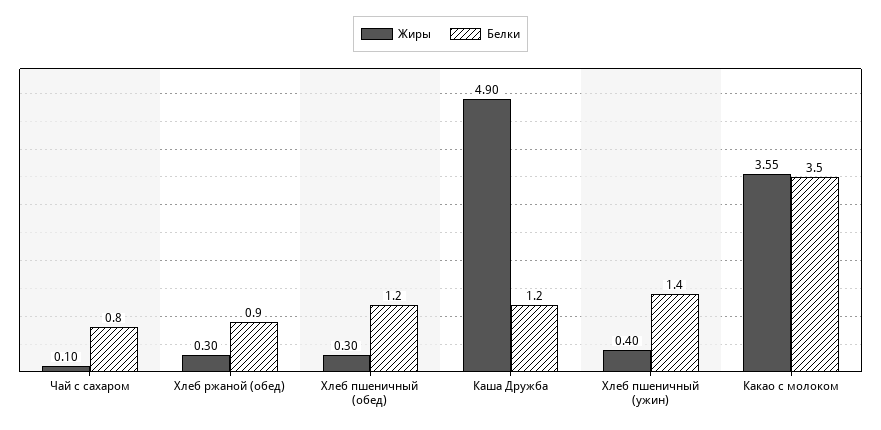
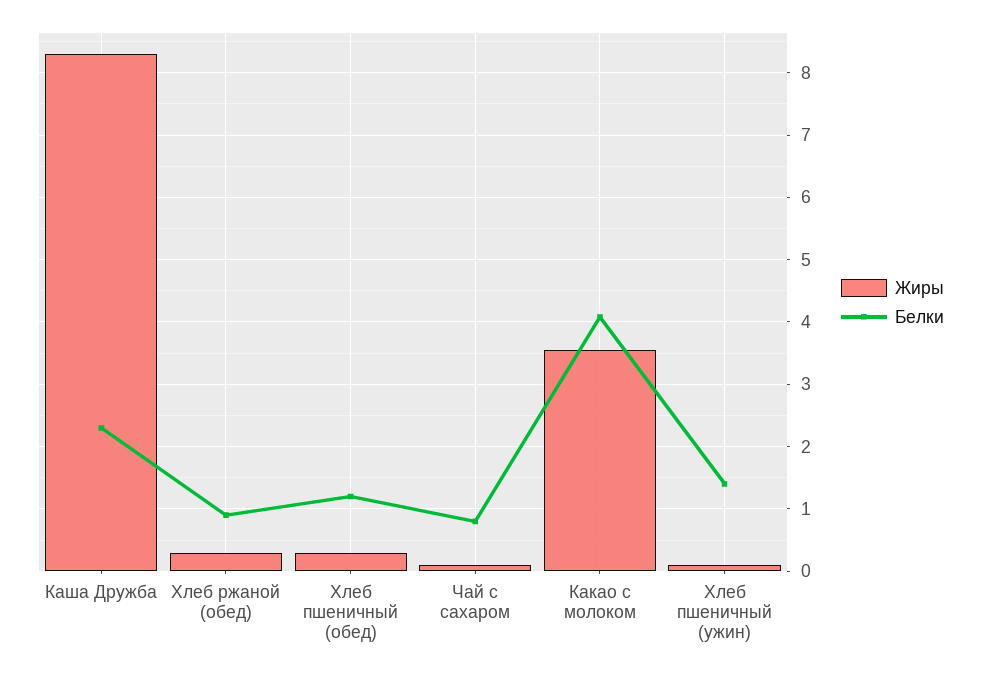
Жиры, Каша Дружба: 4.9 -> 8.3
Белки, Каша Дружба: 1.2 -> 2.3
Жиры, Хлеб пшеничный (ужин): 0.4 -> 0.1
Белки, Какао с молоком: 3.5 -> 4.1

